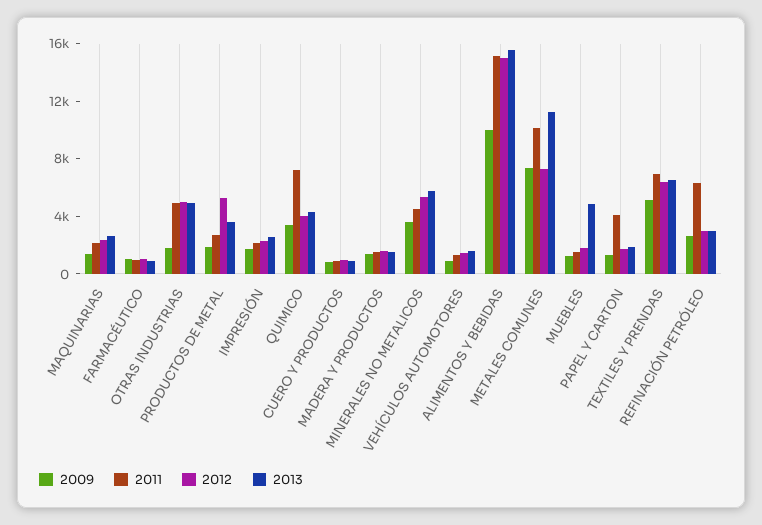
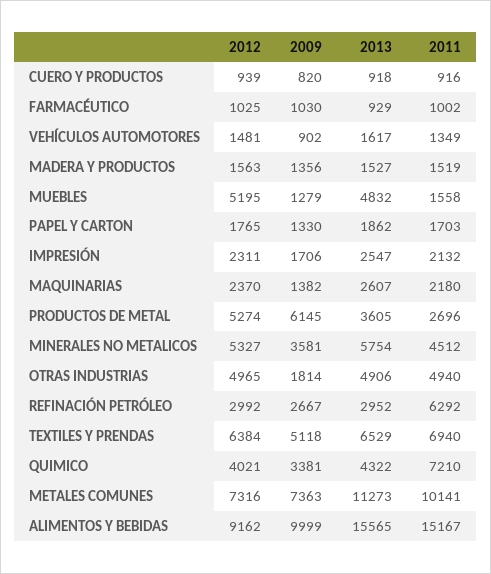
2009, PRODUCTOS DE METAL: 2000 -> 6145
2012, ALIMENTOS Y BEBIDAS: 15000 -> 9162
2012, MUEBLES: 2000 -> 5195
2011, PAPEL Y CARTON: 4000 -> 1703

